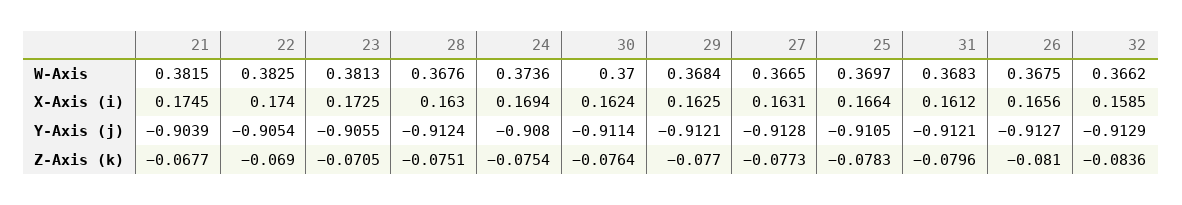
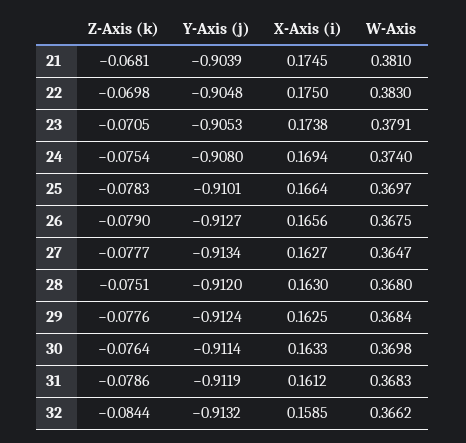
21, W-Axis: 0.3815 -> 0.381
22, W-Axis: 0.3825 -> 0.383
23, W-Axis: 0.3813 -> 0.3791
28, W-Axis: 0.3676 -> 0.368
24, W-Axis: 0.3736 -> 0.374
30, W-Axis: 0.37 -> 0.3698
27, W-Axis: 0.3665 -> 0.3647
22, X-Axis (i): 0.174 -> 0.175
23, X-Axis (i): 0.1725 -> 0.1738
30, X-Axis (i): 0.1624 -> 0.1633
27, X-Axis (i): 0.1631 -> 0.1627
22, Y-Axis (j): -0.9054 -> -0.9048
23, Y-Axis (j): -0.9055 -> -0.9053
28, Y-Axis (j): -0.9124 -> -0.912
29, Y-Axis (j): -0.9121 -> -0.9124
27, Y-Axis (j): -0.9128 -> -0.9134
25, Y-Axis (j): -0.9105 -> -0.9101
31, Y-Axis (j): -0.9121 -> -0.9119
32, Y-Axis (j): -0.9129 -> -0.9132
21, Z-Axis (k): -0.0677 -> -0.0681
22, Z-Axis (k): -0.069 -> -0.0698
29, Z-Axis (k): -0.077 -> -0.0776
27, Z-Axis (k): -0.0773 -> -0.0777
31, Z-Axis (k): -0.0796 -> -0.0786
26, Z-Axis (k): -0.081 -> -0.079
32, Z-Axis (k): -0.0836 -> -0.0844

